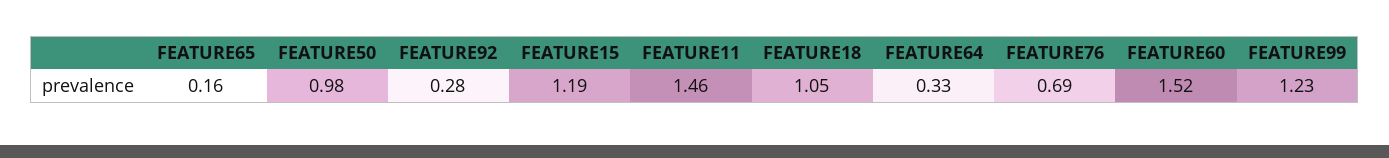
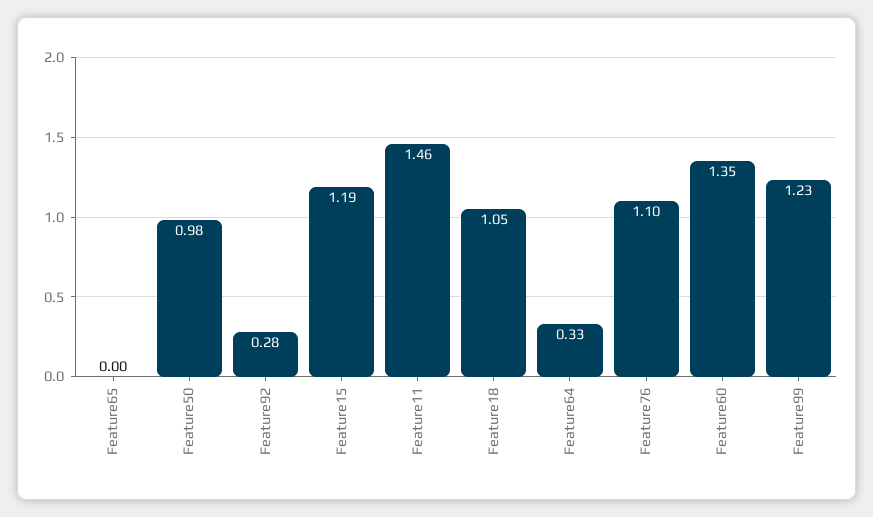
FEATURE65: 0.16 -> 0
FEATURE76: 0.69 -> 1.1
FEATURE60: 1.52 -> 1.35

